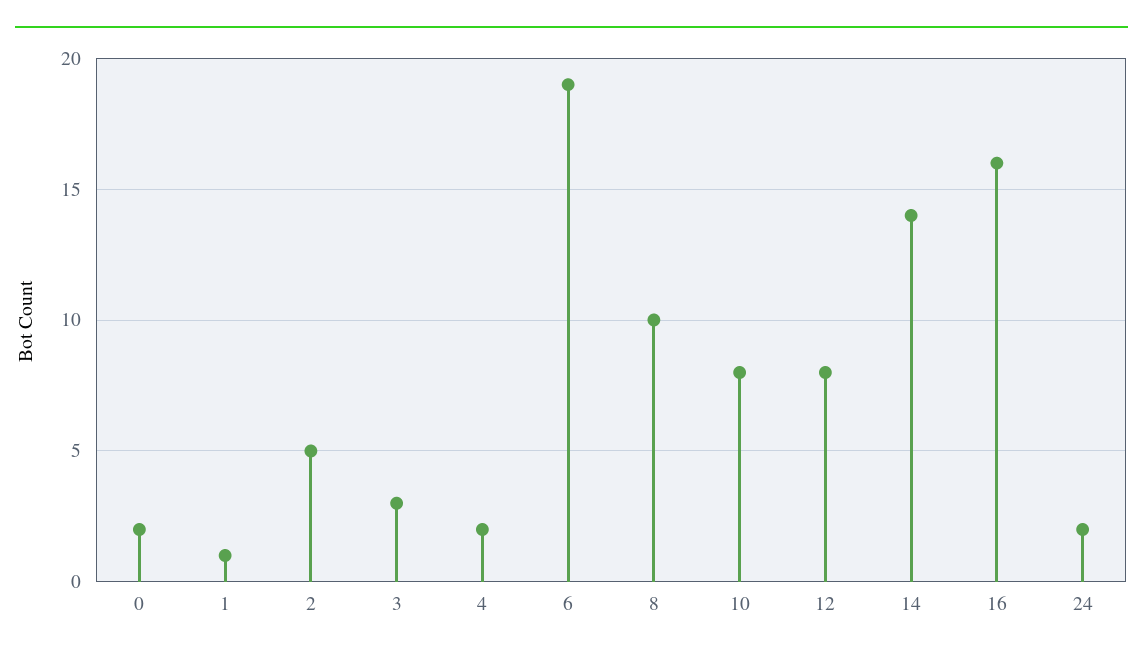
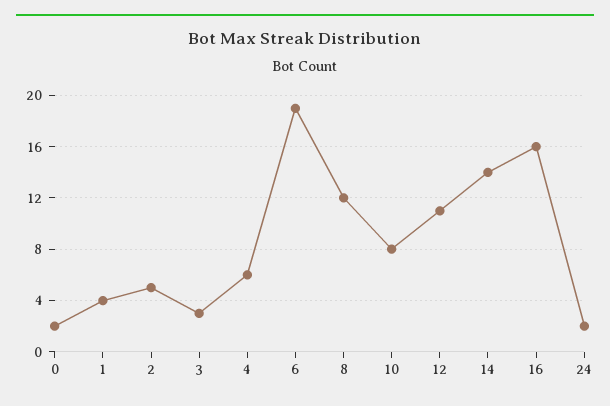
1: 1 -> 4
4: 2 -> 6
8: 10 -> 12
12: 8 -> 11

